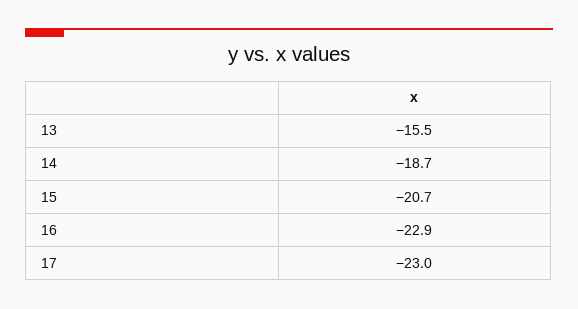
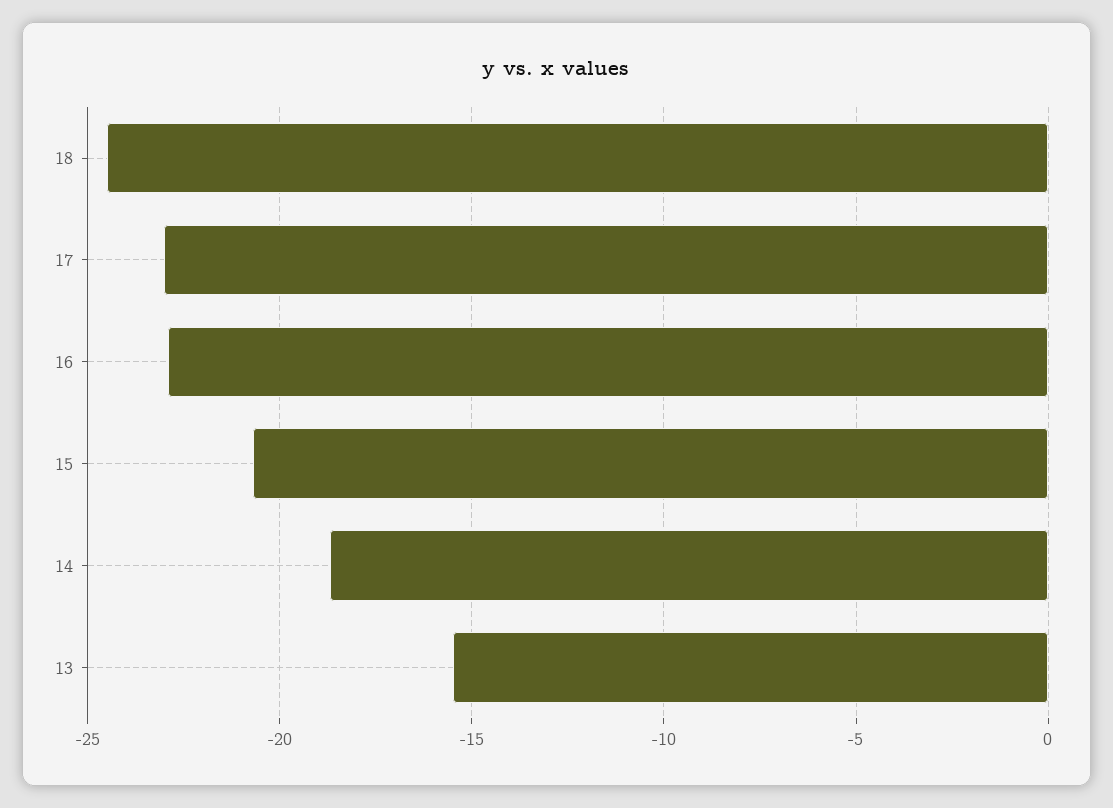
18: none -> -24.5

